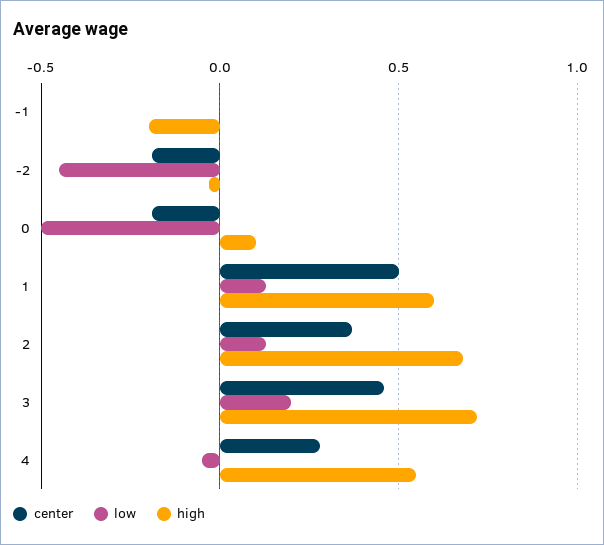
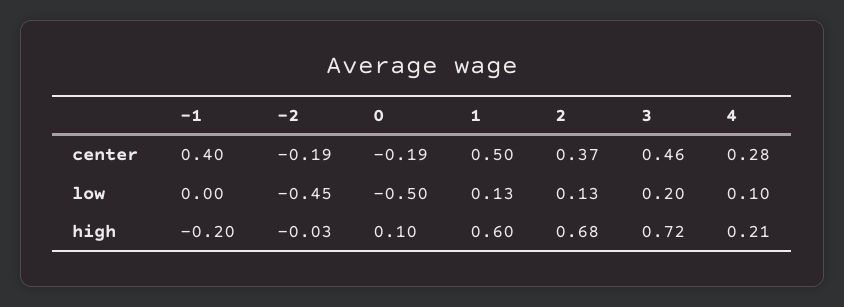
center, -1: 0 -> 0.4
low, 4: -0.05 -> 0.1
high, 4: 0.55 -> 0.21

